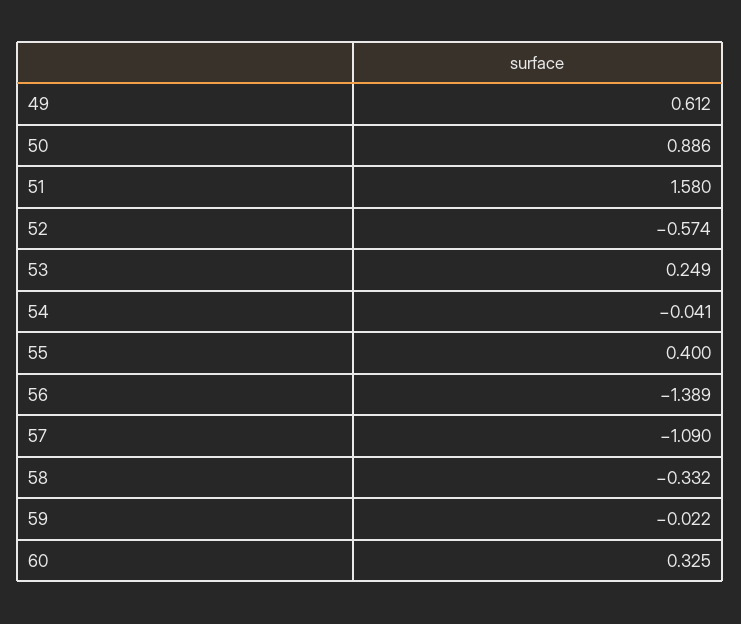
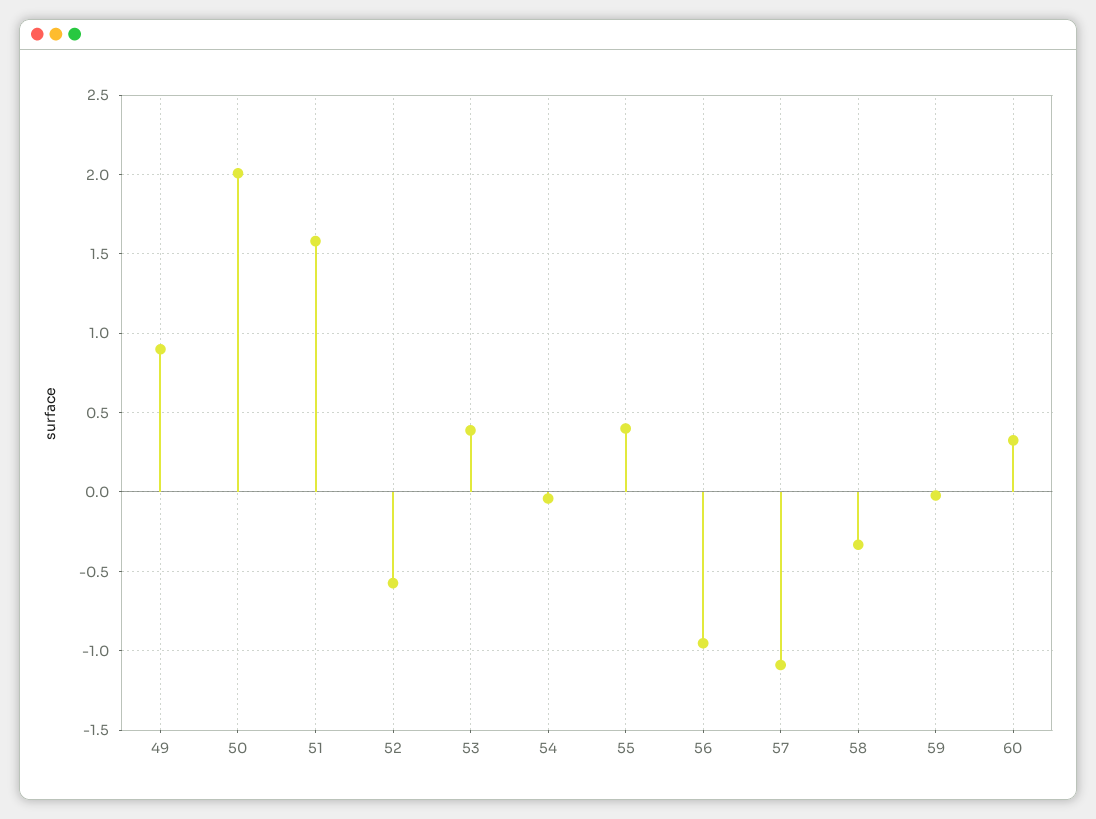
49: 0.612 -> 0.9
50: 0.886 -> 2
53: 0.249 -> 0.4
56: -1.389 -> -0.95

